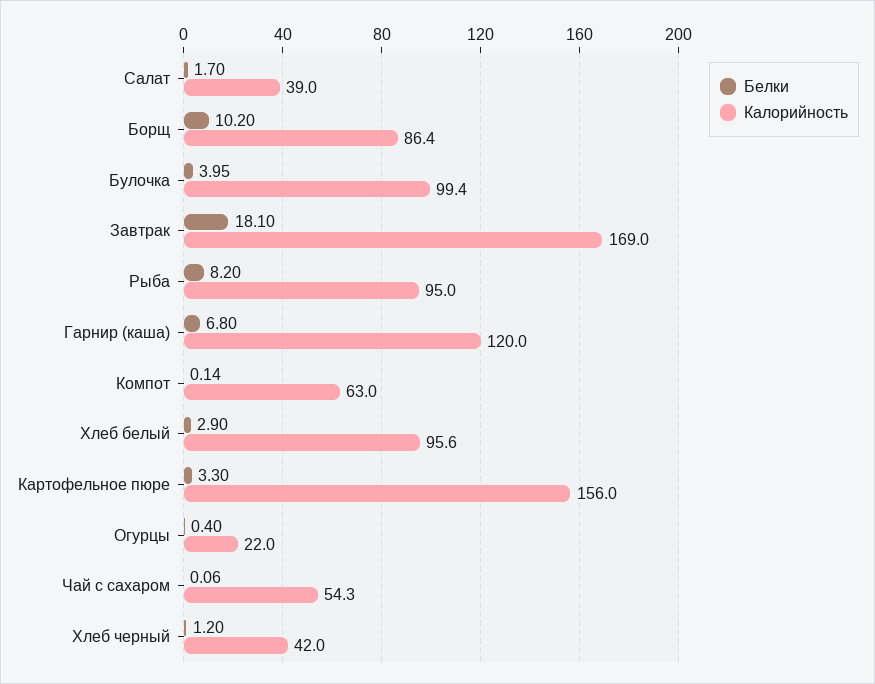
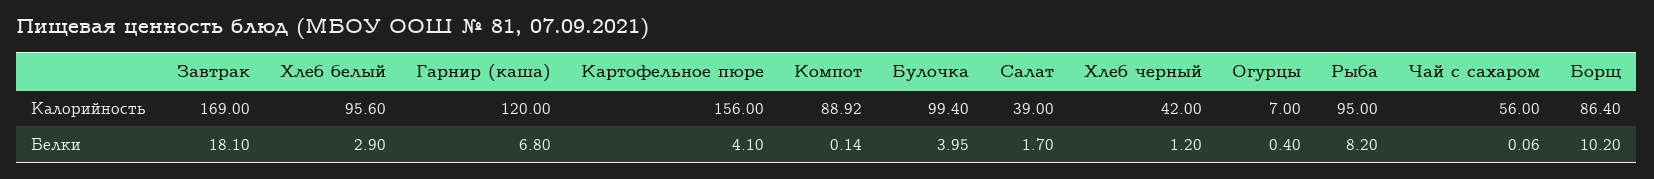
Калорийность, Компот: 63 -> 88.92
Белки, Картофельное пюре: 3.3 -> 4.1
Калорийность, Огурцы: 22 -> 7
Калорийность, Чай с сахаром: 54.3 -> 56

